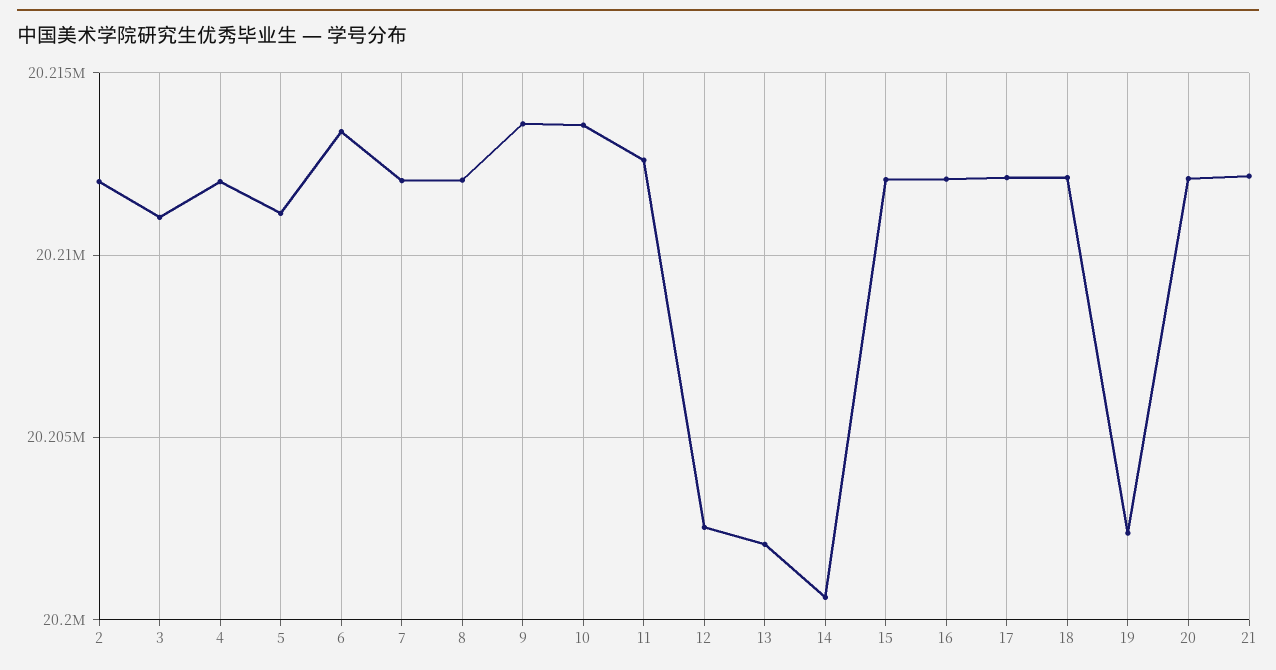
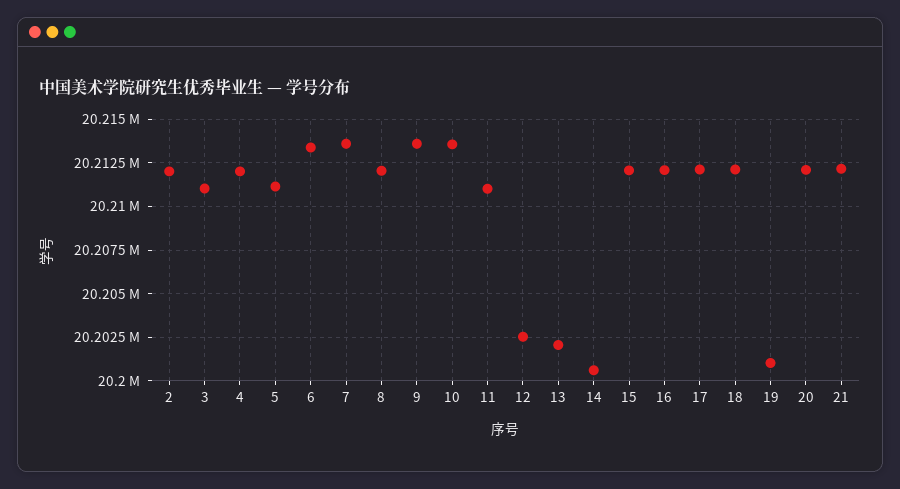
7: 20212000 -> 20213500
11: 20212500 -> 20211000
19: 20202500 -> 20201000

